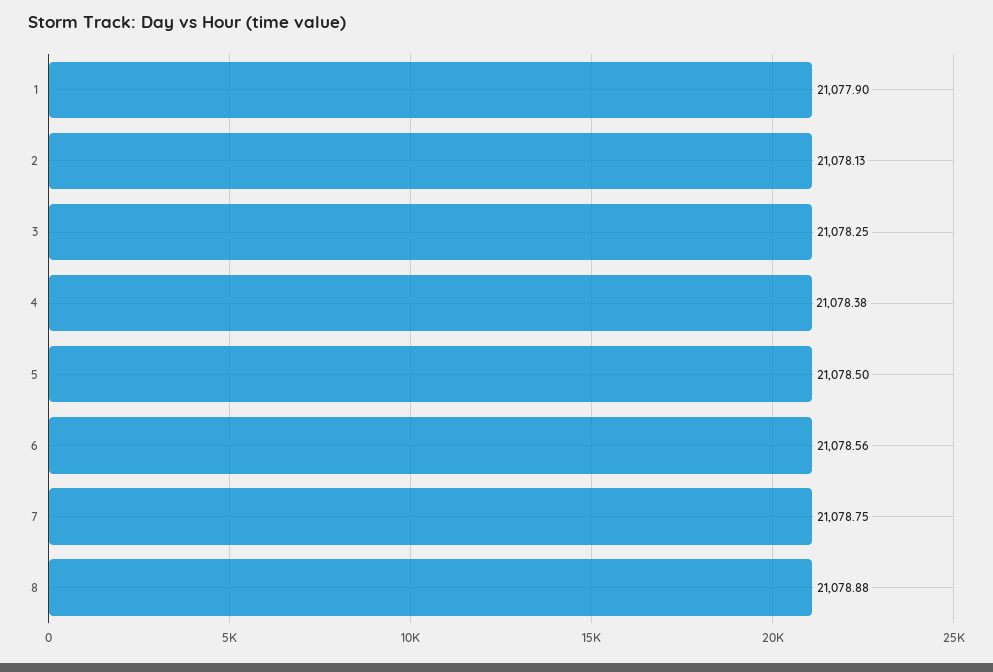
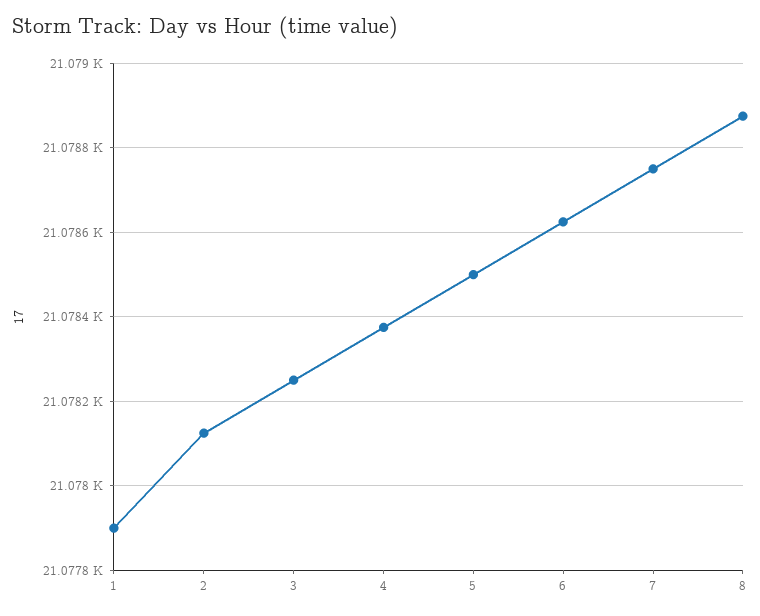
6: 21078.56 -> 21078.62

